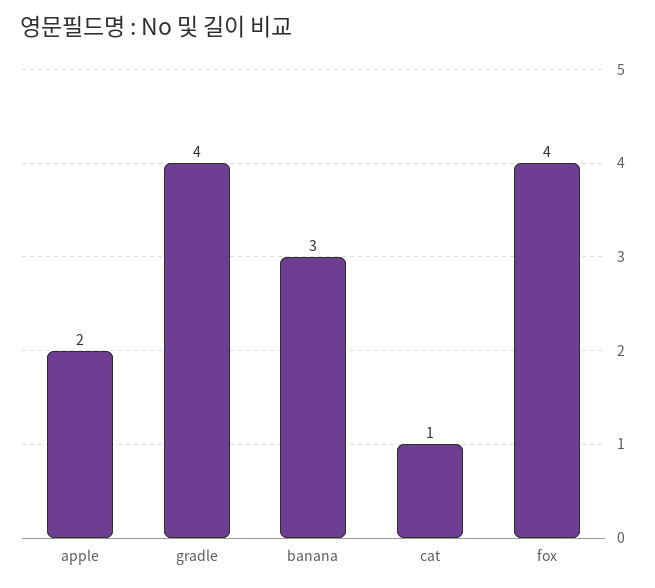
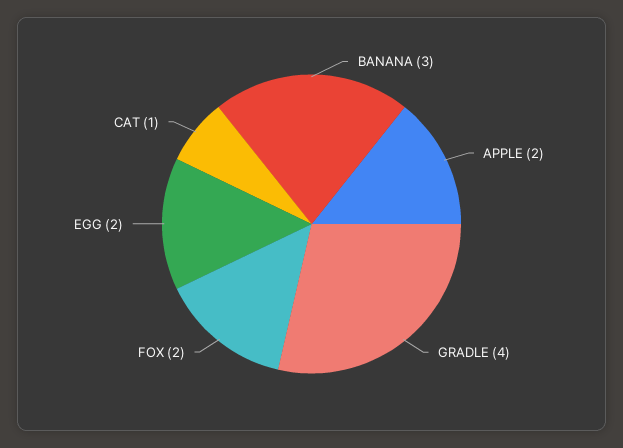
fox: 4 -> 2
EGG: none -> 2

